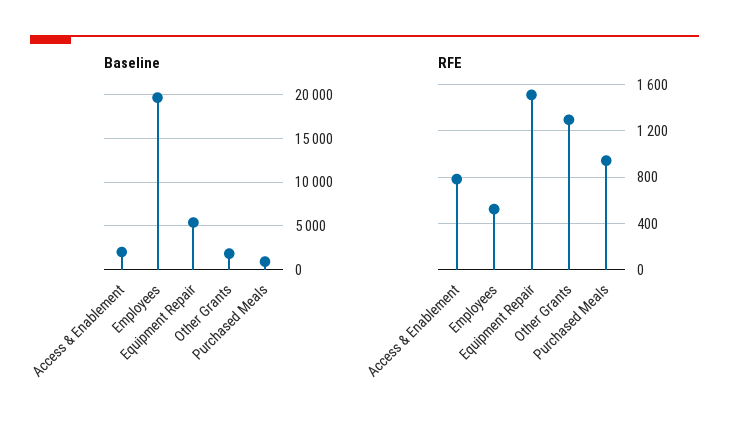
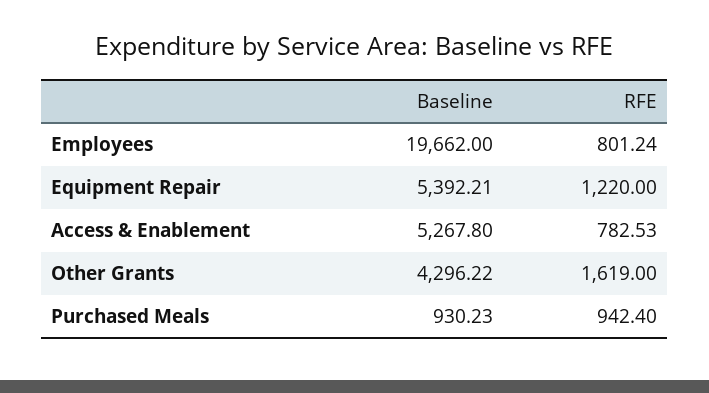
Baseline, Access & Enablement: 2000 -> 5267.8
Baseline, Other Grants: 2000 -> 4296.22
RFE, Employees: 500 -> 801.24
RFE, Equipment Repair: 1500 -> 1220
RFE, Other Grants: 1300 -> 1619

